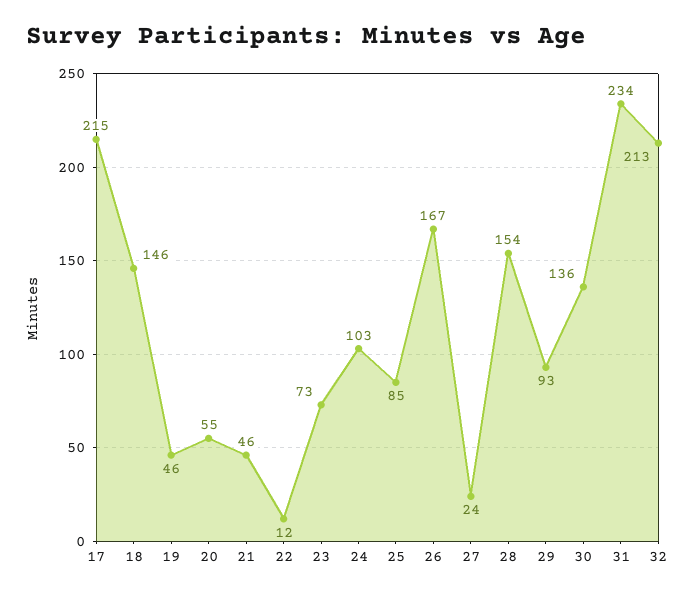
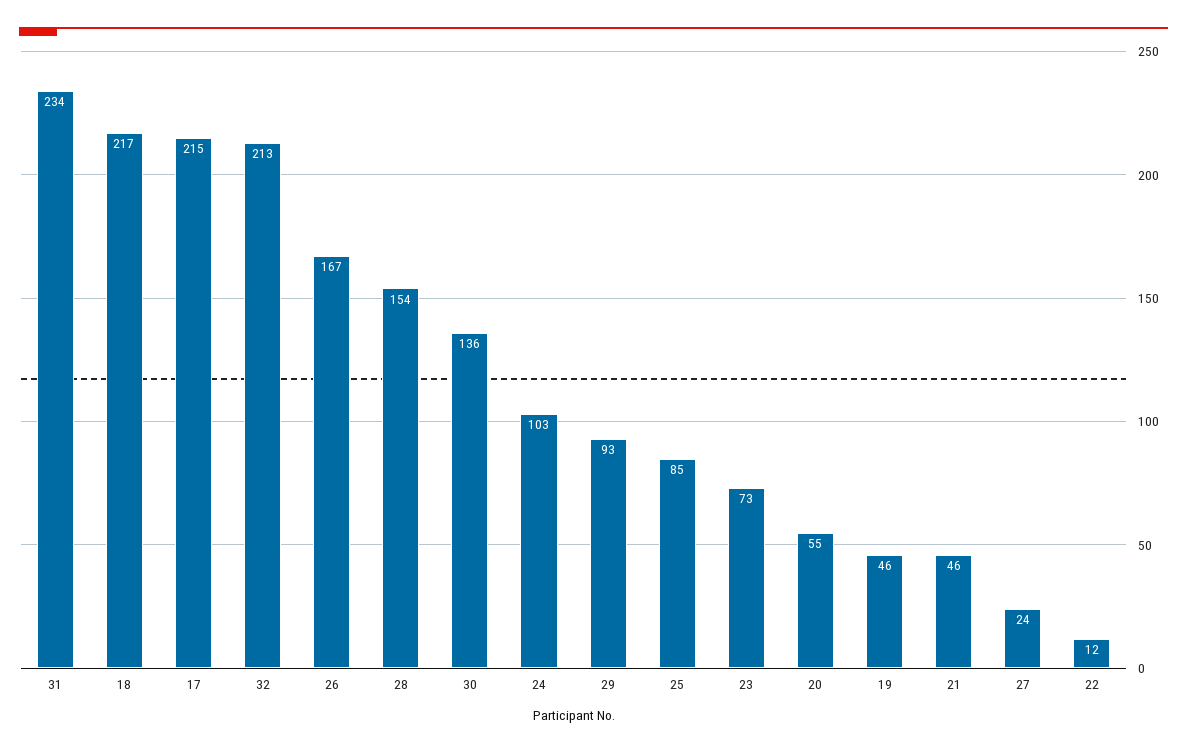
18: 146 -> 217

